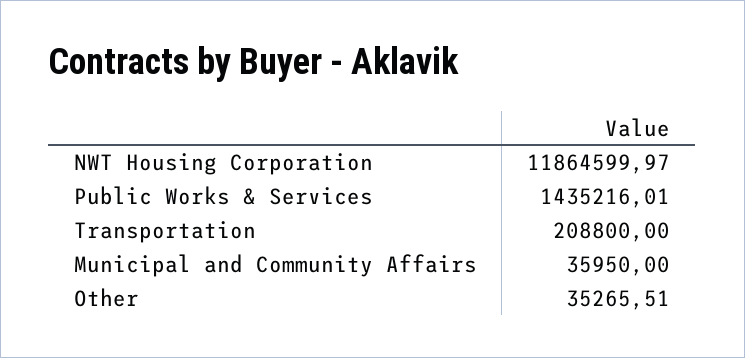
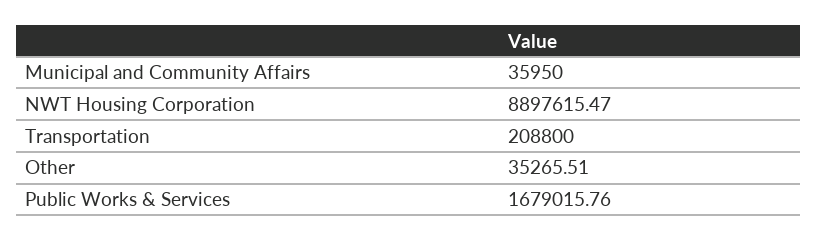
NWT Housing Corporation: 11864599.97 -> 8897615.47
Public Works & Services: 1435216.01 -> 1679015.76

